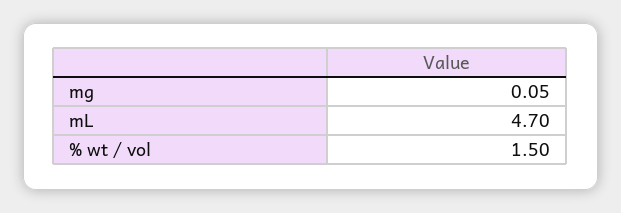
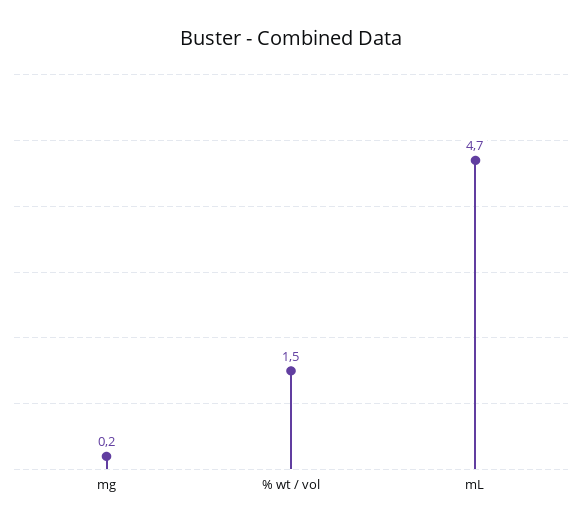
mg: 0.05 -> 0.2

